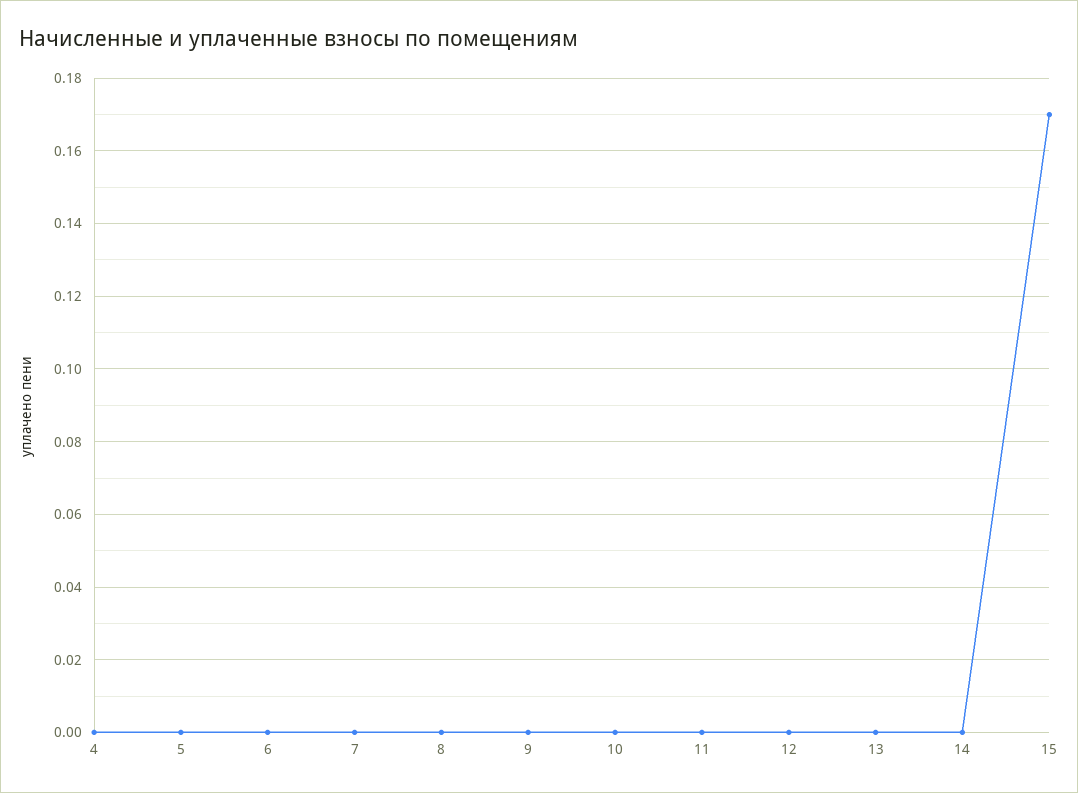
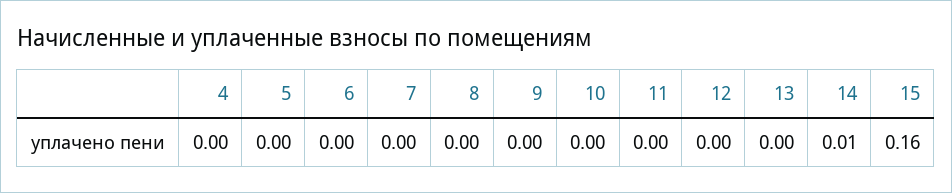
14: 0 -> 0.01
15: 0.17 -> 0.16

